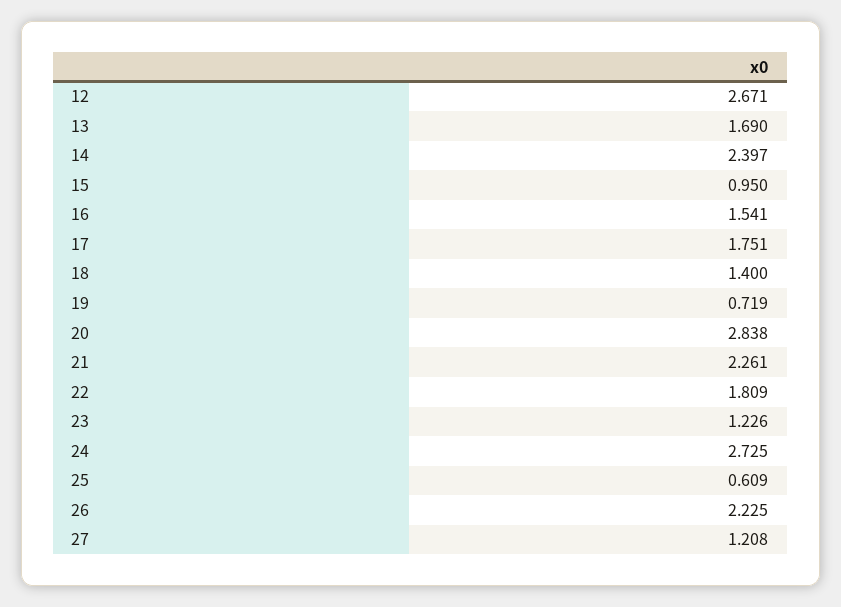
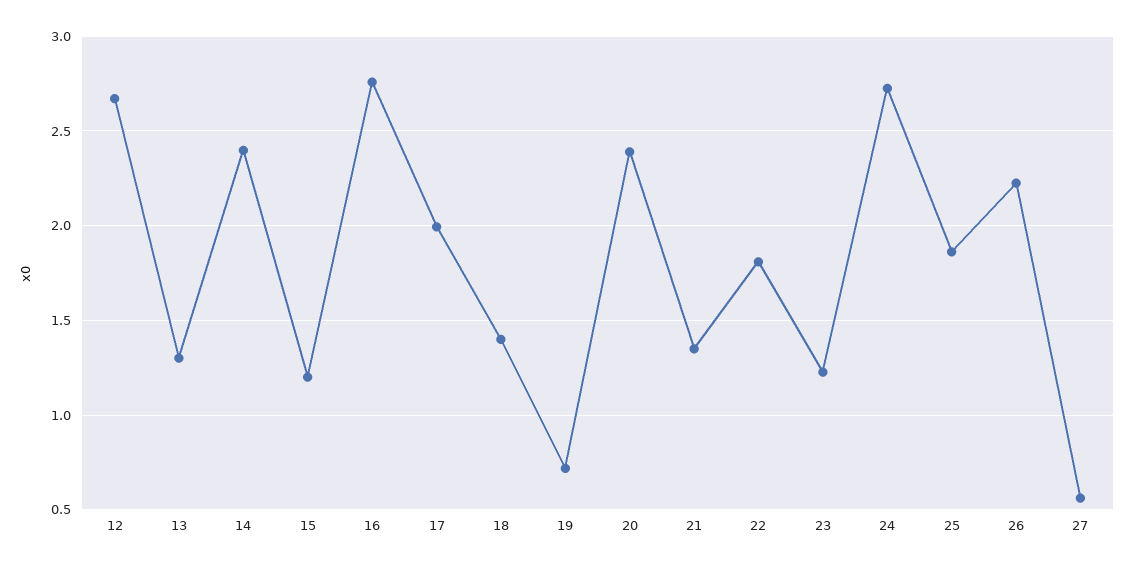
13: 1.69 -> 1.3
15: 0.95 -> 1.2
16: 1.541 -> 2.75
17: 1.751 -> 2
20: 2.838 -> 2.4
21: 2.261 -> 1.35
25: 0.609 -> 1.85
27: 1.208 -> 0.55

